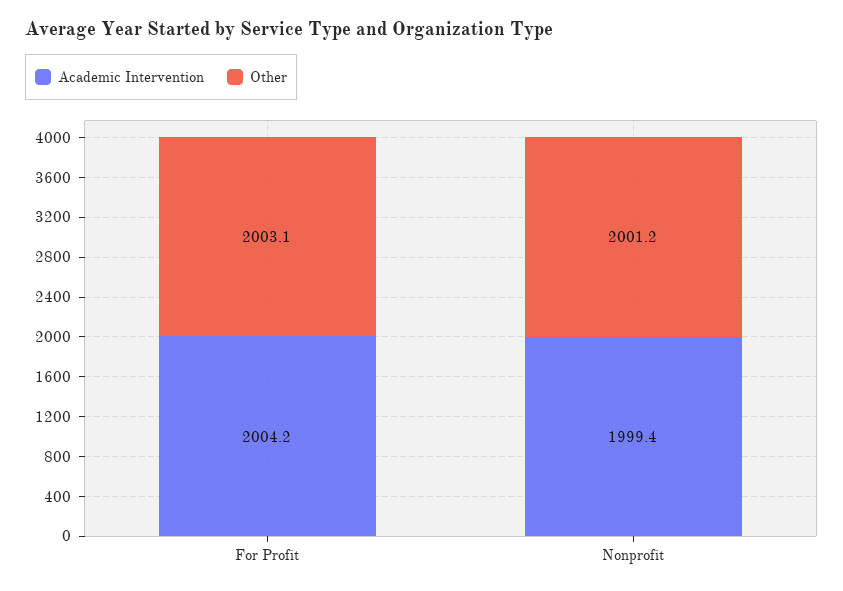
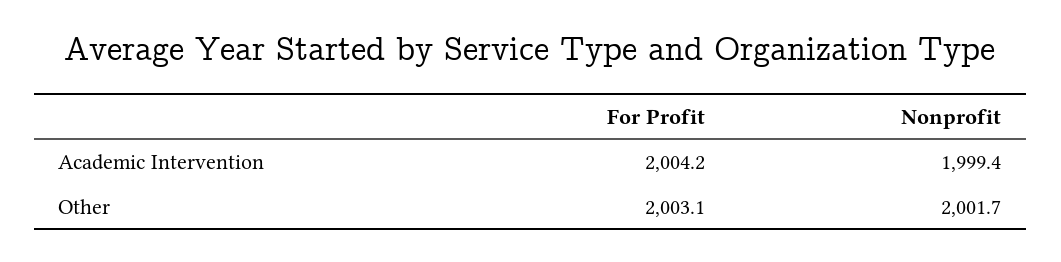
Other, Nonprofit: 2001.2 -> 2001.7

